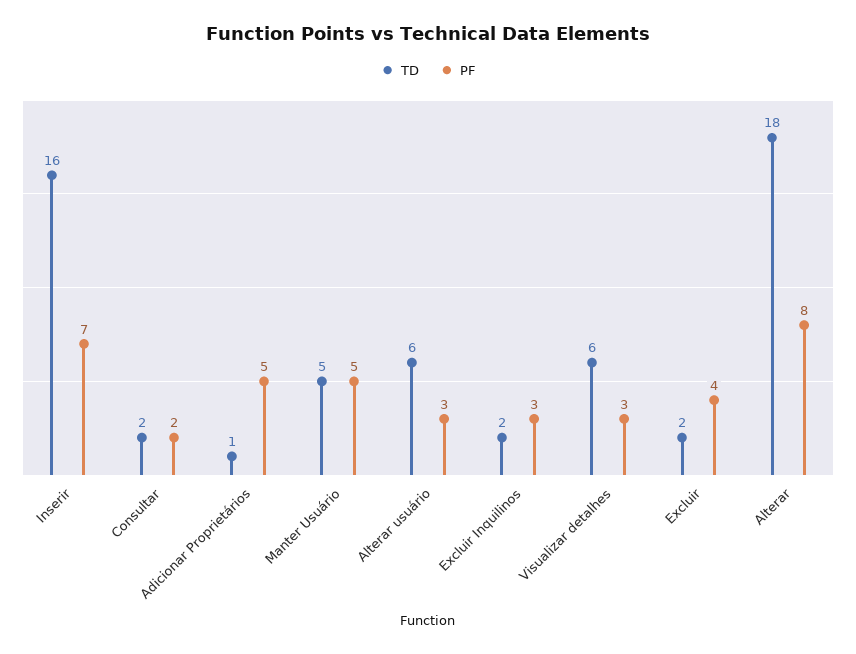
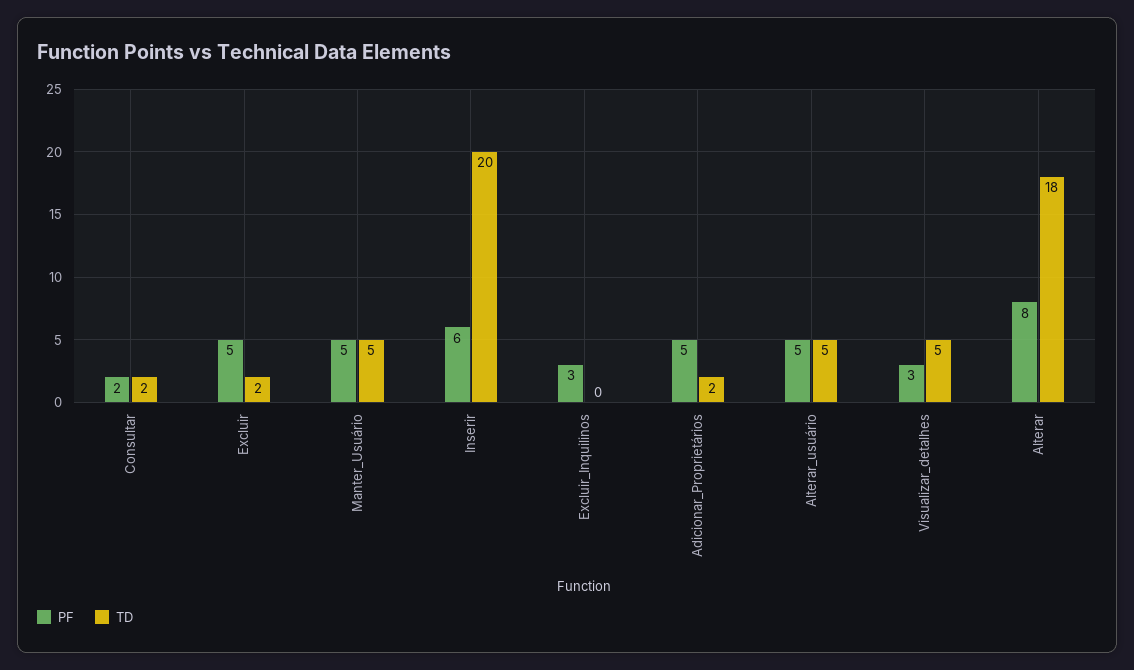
TD, Inserir: 16 -> 20
PF, Inserir: 7 -> 6
TD, Adicionar Proprietários: 1 -> 2
TD, Alterar usuário: 6 -> 5
PF, Alterar usuário: 3 -> 5
TD, Excluir Inquilinos: 2 -> 0
TD, Visualizar detalhes: 6 -> 5
PF, Excluir: 4 -> 5

